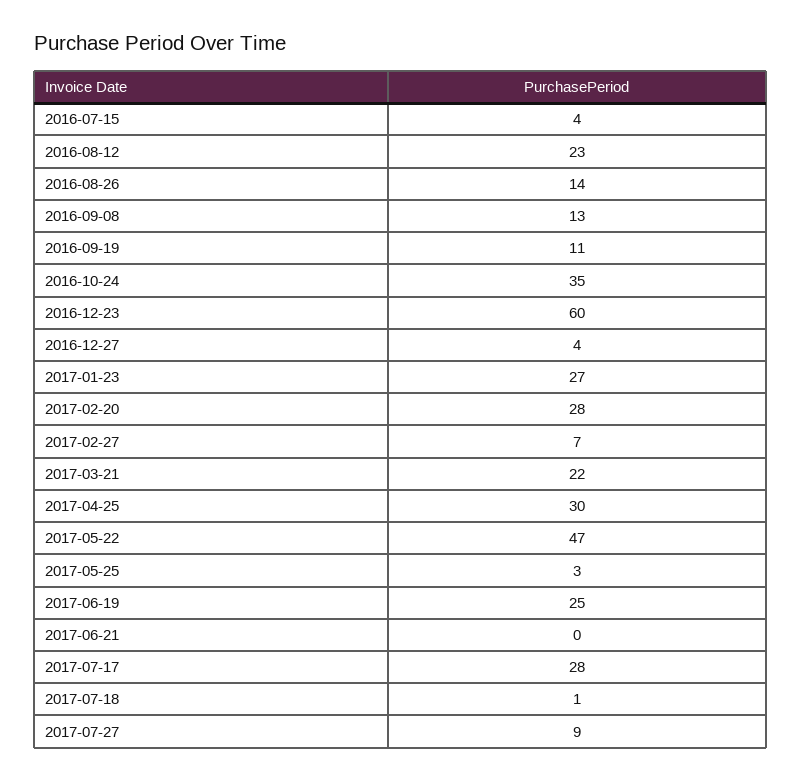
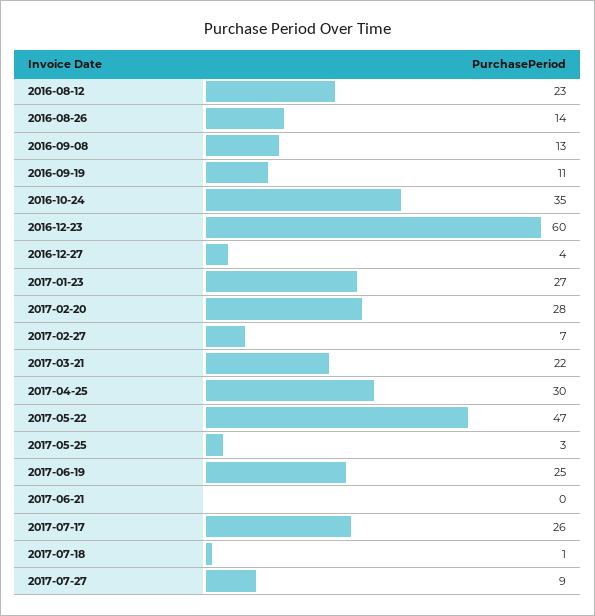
2016-07-15: 4 -> none
2017-07-17: 28 -> 26

